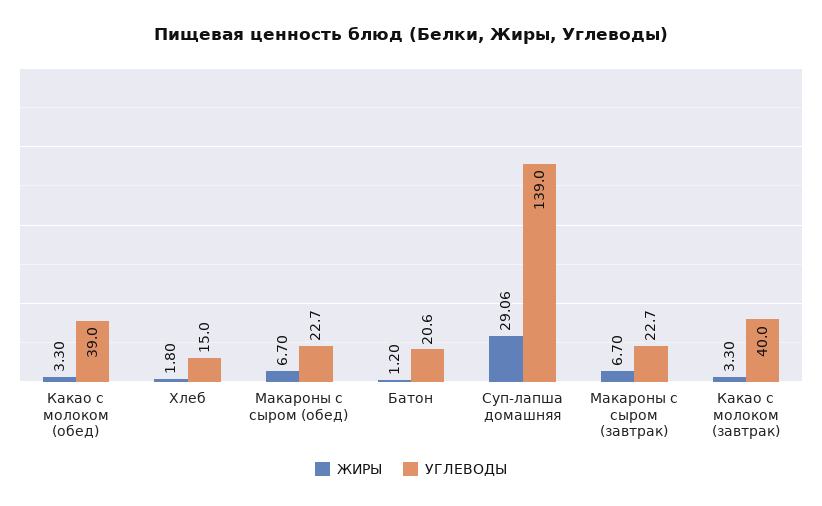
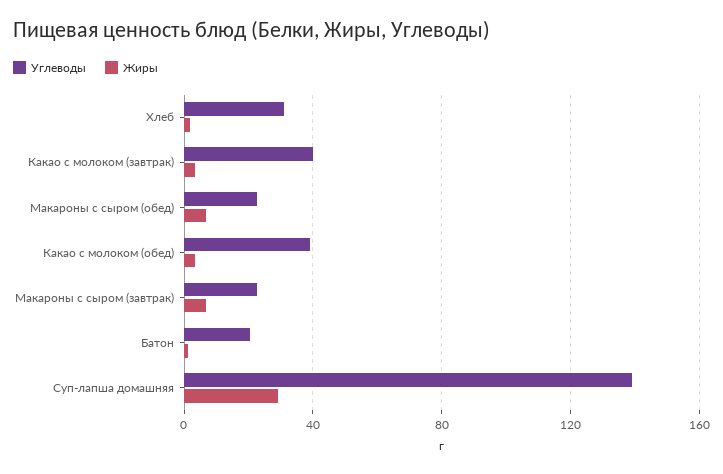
УГЛЕВОДЫ, Хлеб: 15 -> 30

